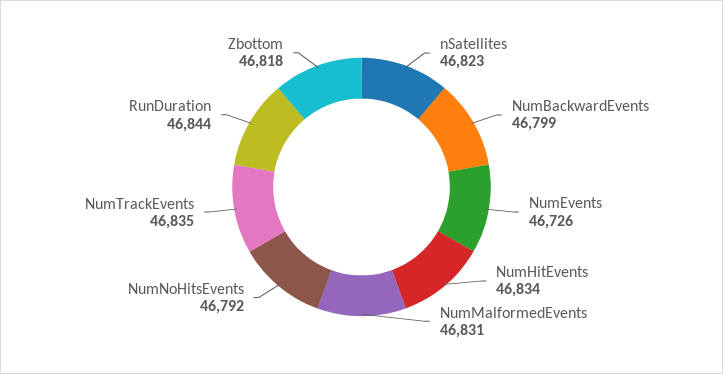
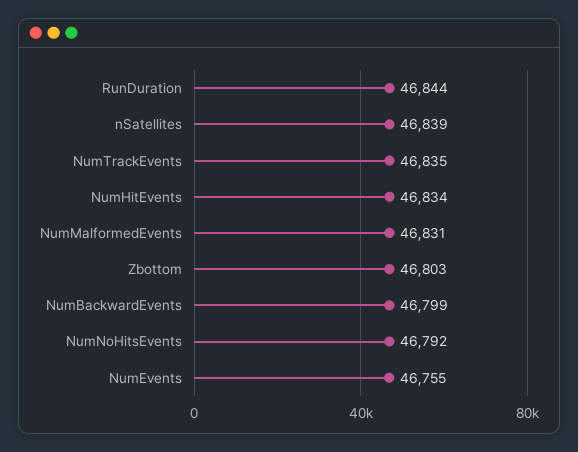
nSatellites: 46823 -> 46839
NumEvents: 46726 -> 46755
Zbottom: 46818 -> 46803

